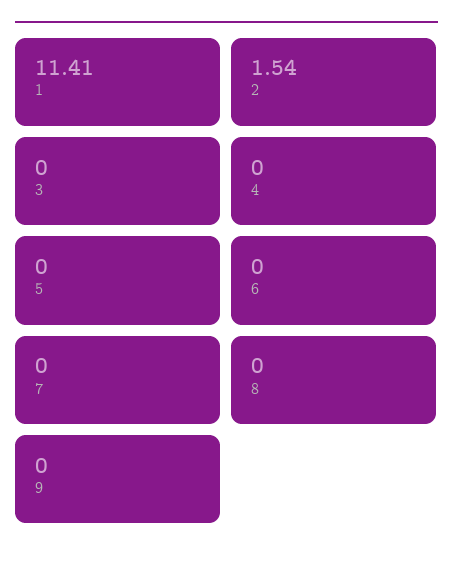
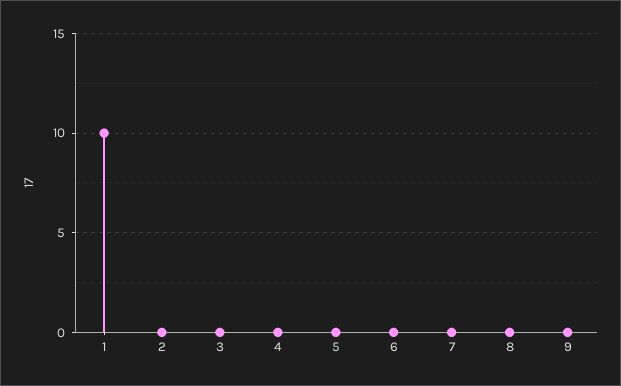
1: 11.41 -> 10
2: 1.54 -> 0

